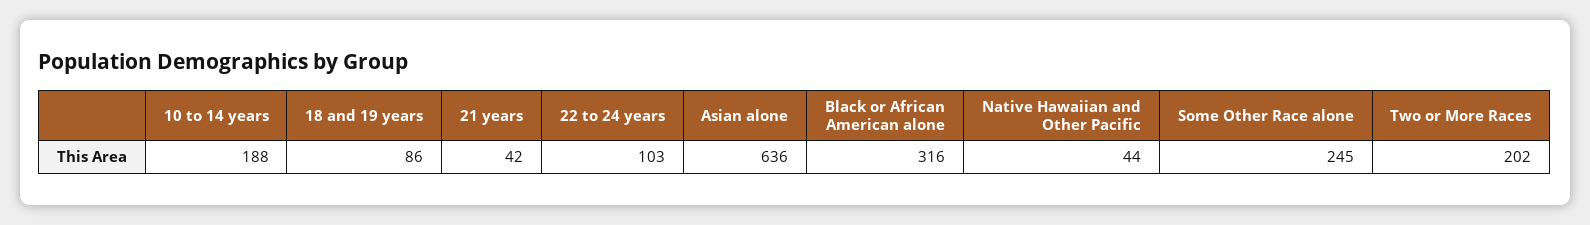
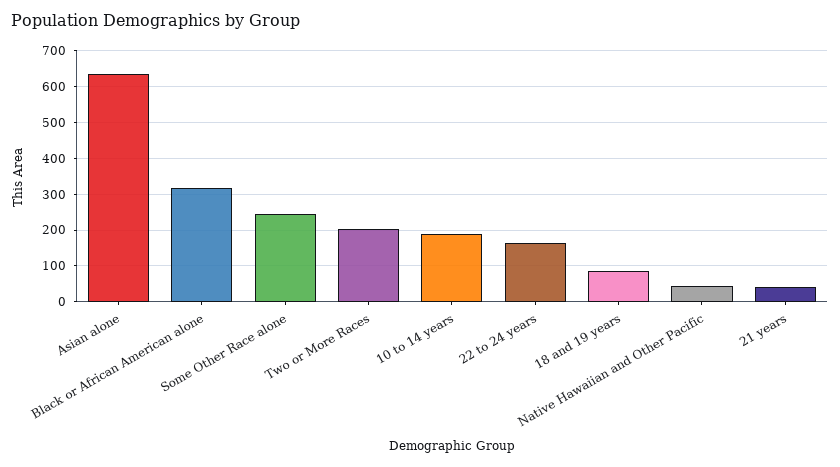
22 to 24 years: 103 -> 160

